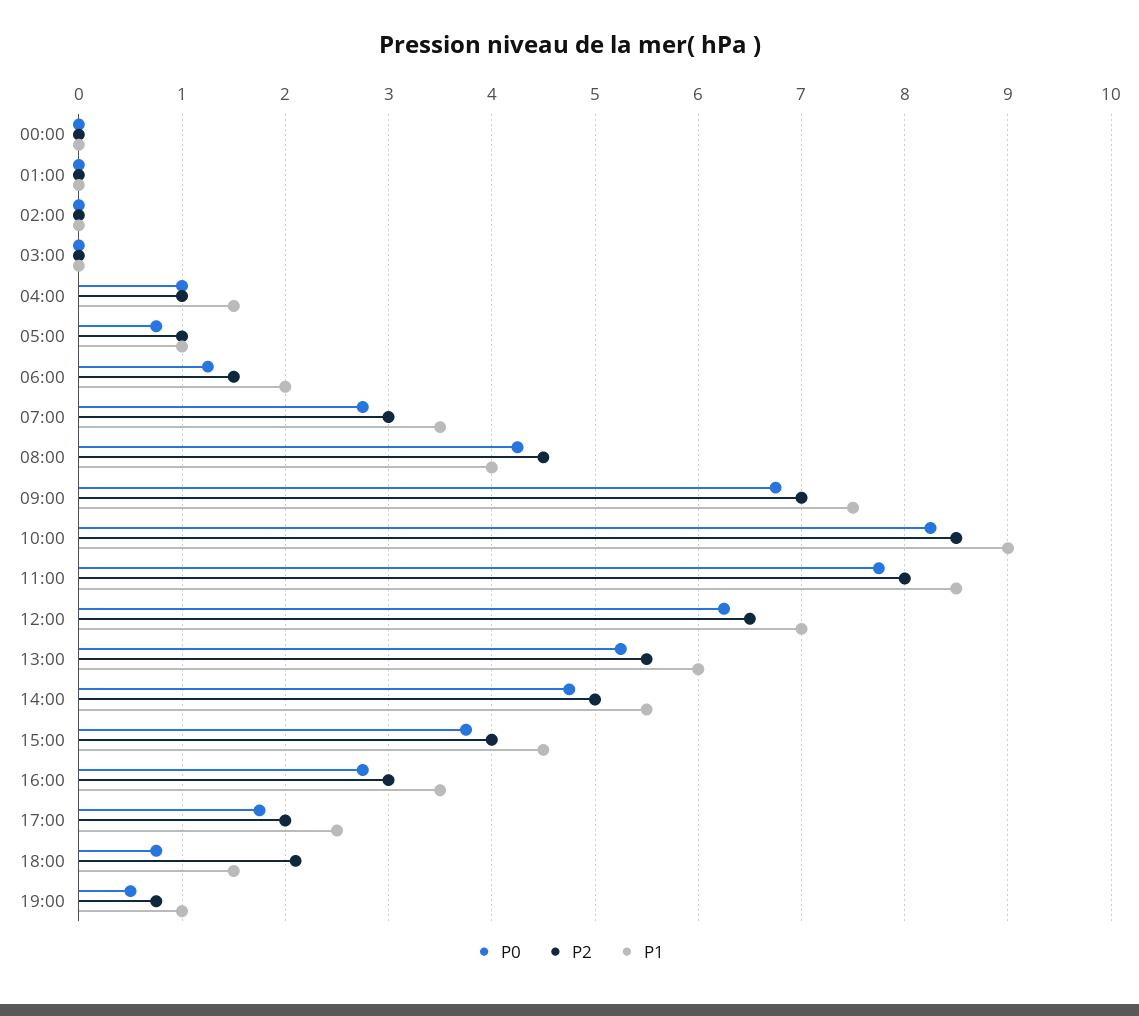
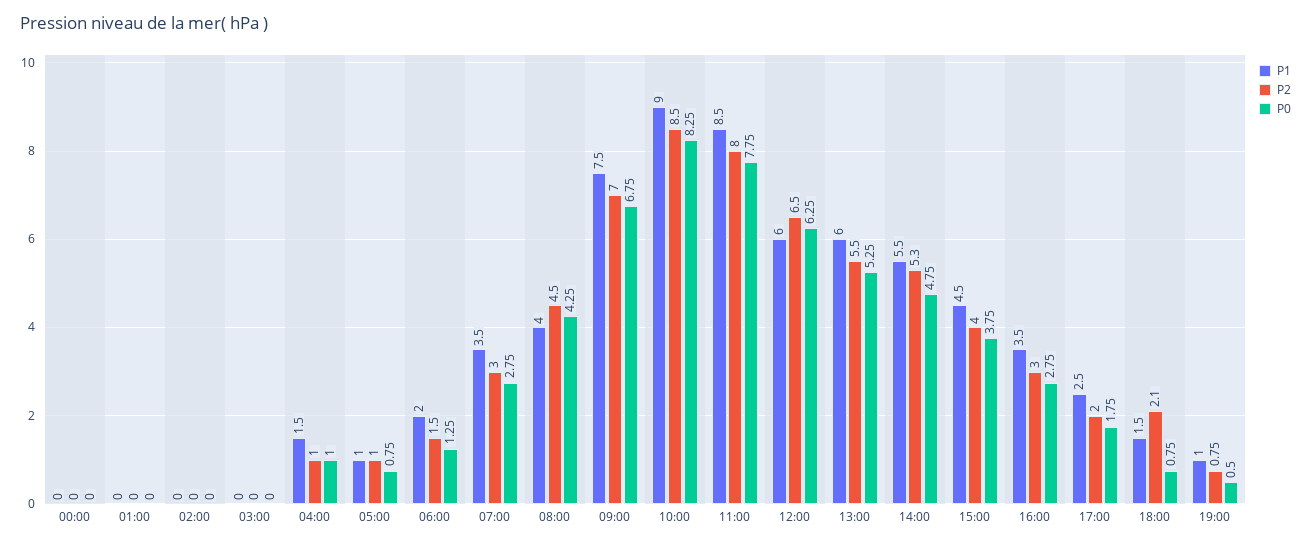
P1, 12:00: 7 -> 6
P2, 14:00: 5 -> 5.3

